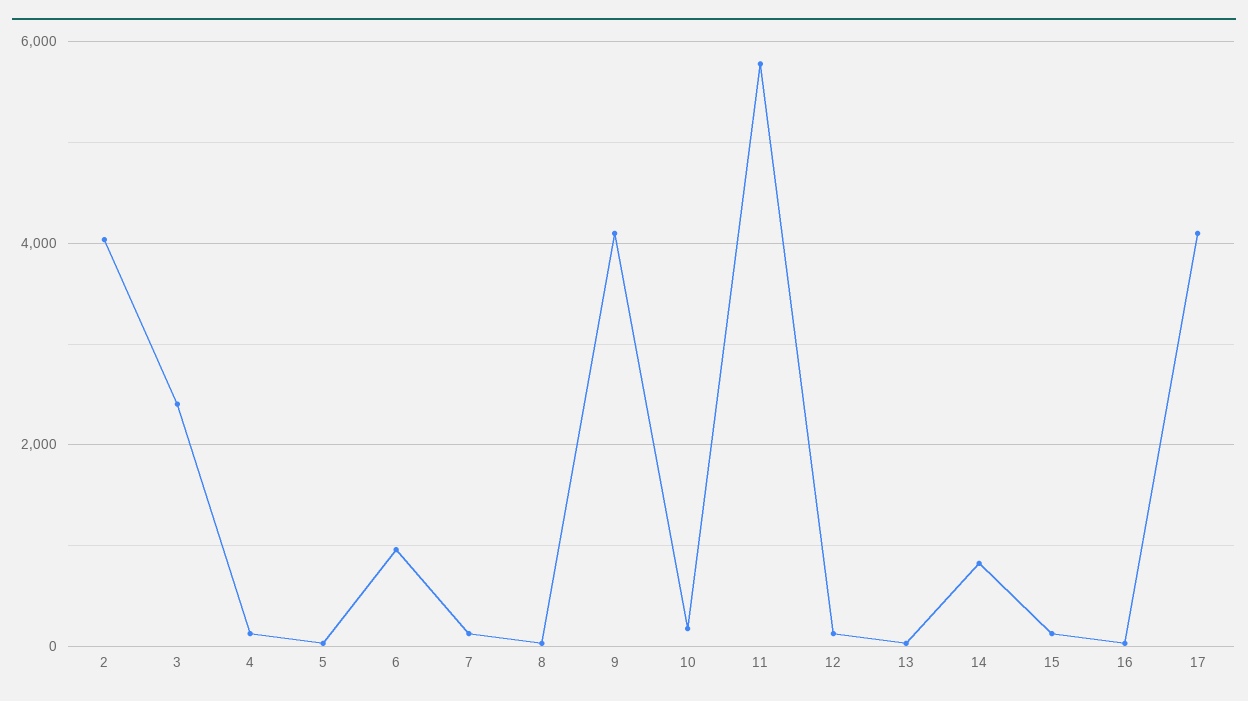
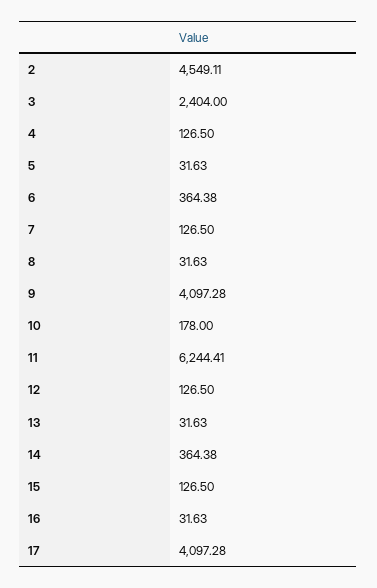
2: 4000 -> 4549.11
6: 1000 -> 364.38
11: 5800 -> 6244.41
14: 800 -> 364.38

